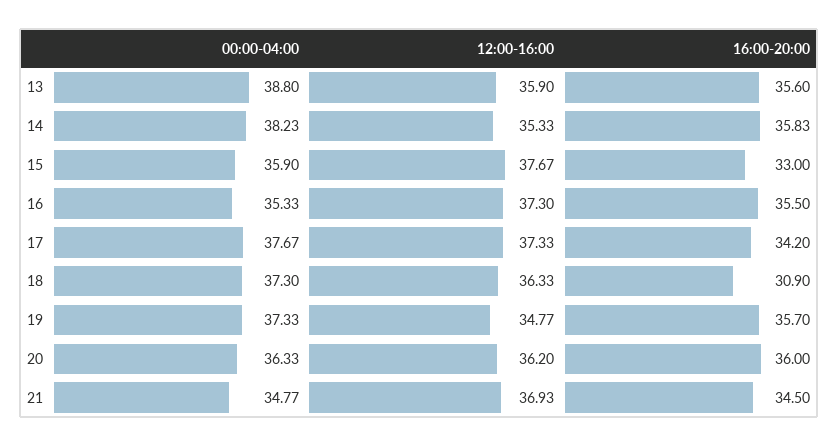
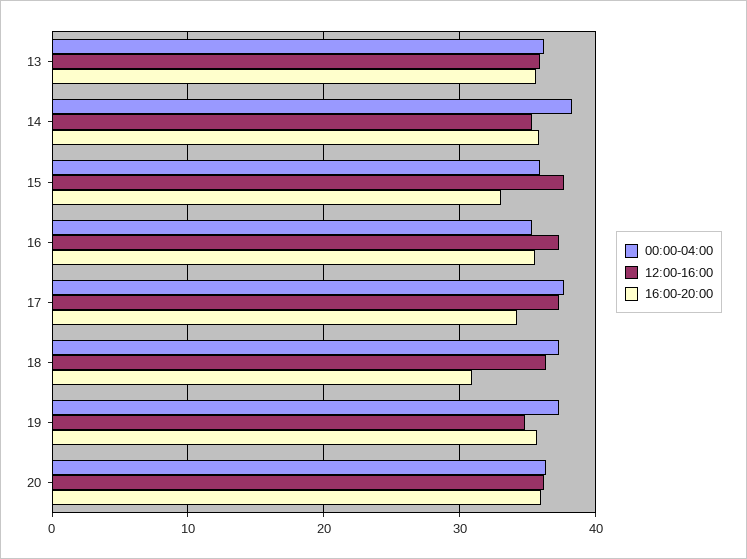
00:00-04:00, 13: 38.8 -> 36
00:00-04:00, 21: 34.77 -> none
12:00-16:00, 21: 36.93 -> none
16:00-20:00, 21: 34.5 -> none

